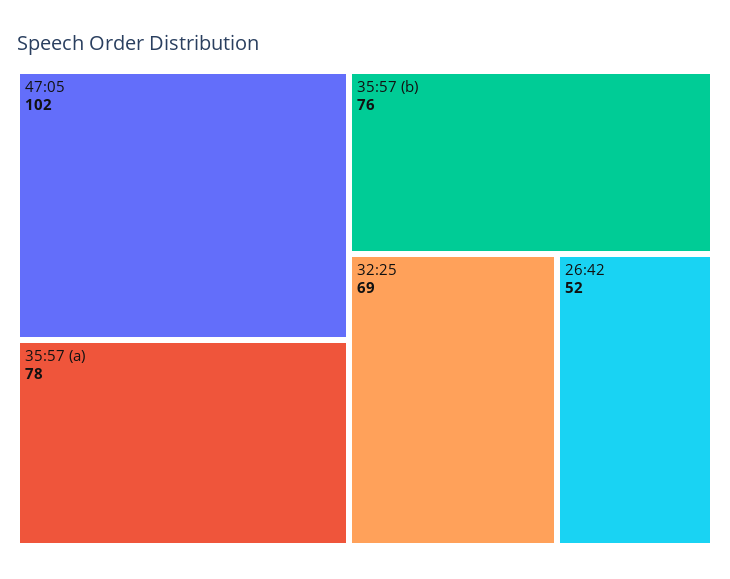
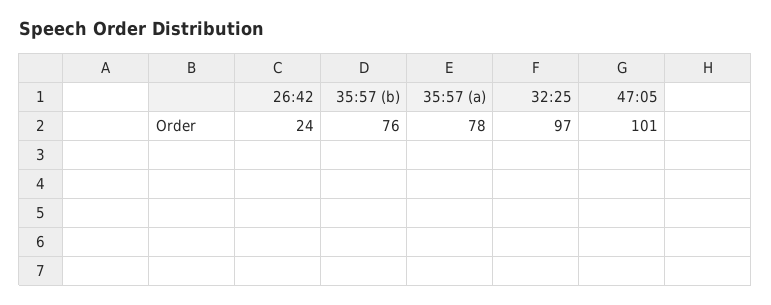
47:05: 102 -> 101
32:25: 69 -> 97
26:42: 52 -> 24

